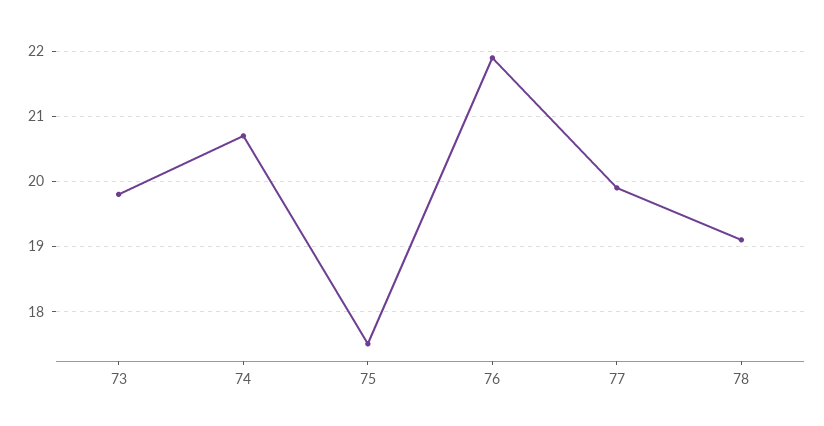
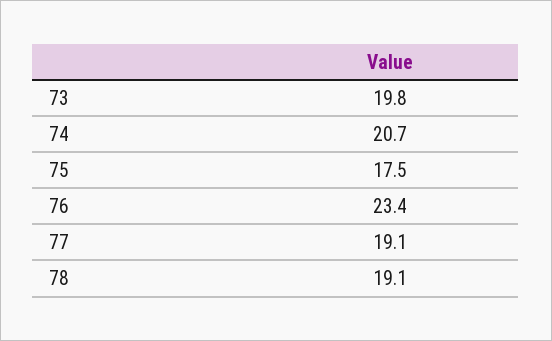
76: 21.9 -> 23.4
77: 19.9 -> 19.1

